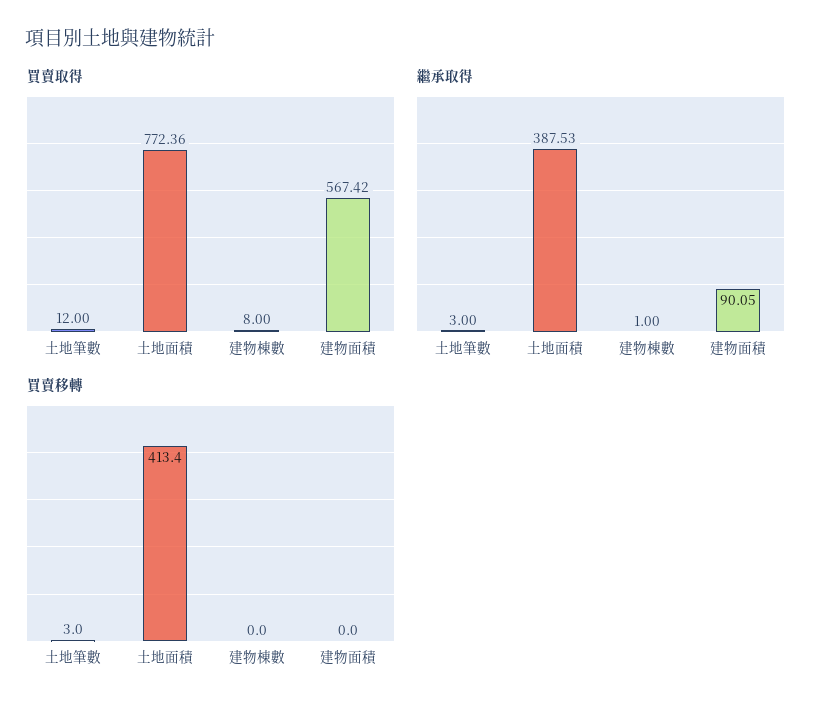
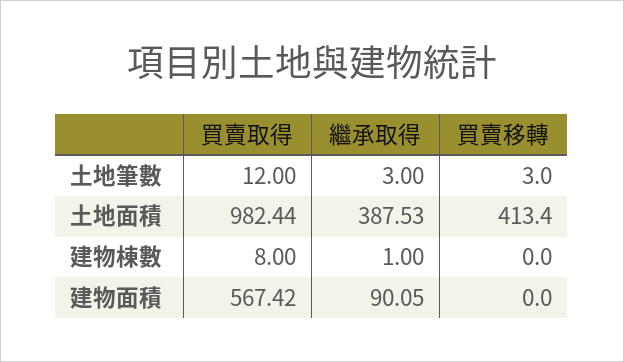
買賣取得, 土地面積: 772.36 -> 982.44

